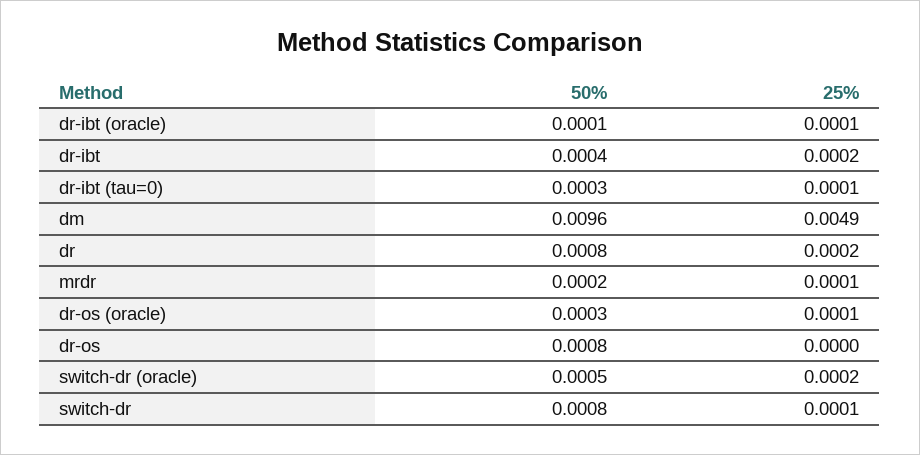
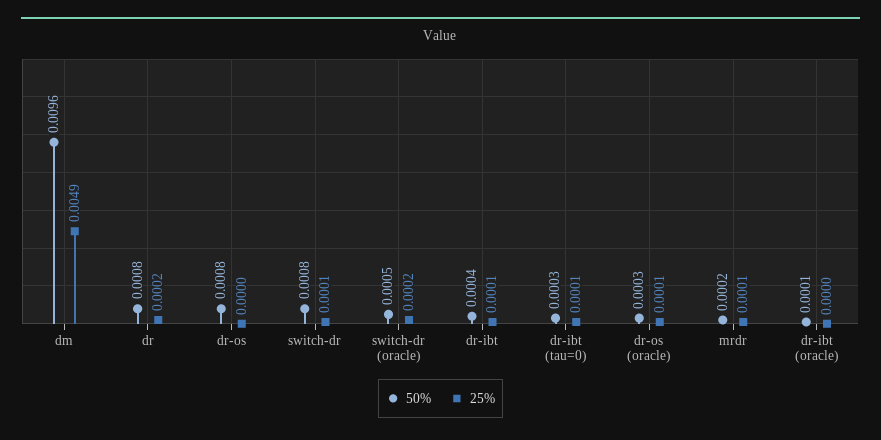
25%, dr-ibt (oracle): 0.0001 -> 0
25%, dr-ibt: 0.0002 -> 0.0001

